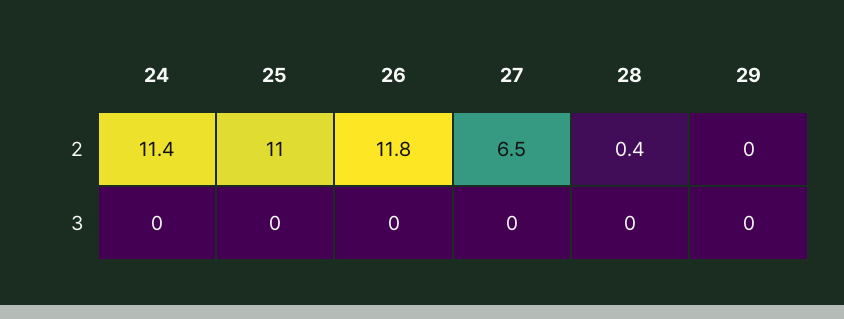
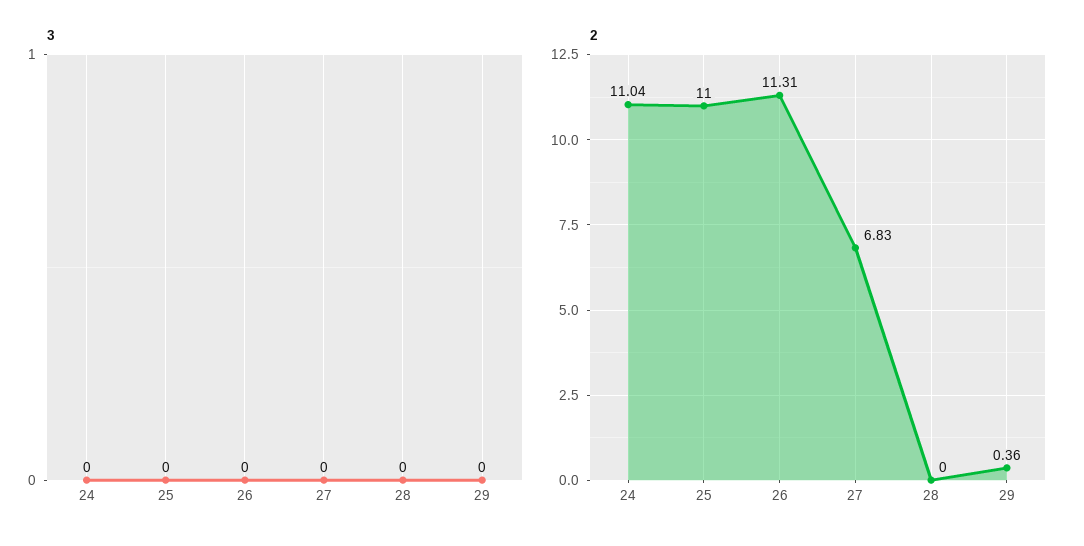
2, 24: 11.4 -> 11.04
2, 26: 11.8 -> 11.31
2, 27: 6.5 -> 6.83
2, 28: 0.4 -> 0
2, 29: 0 -> 0.36

